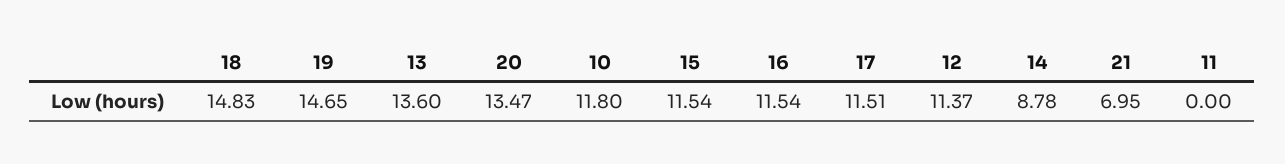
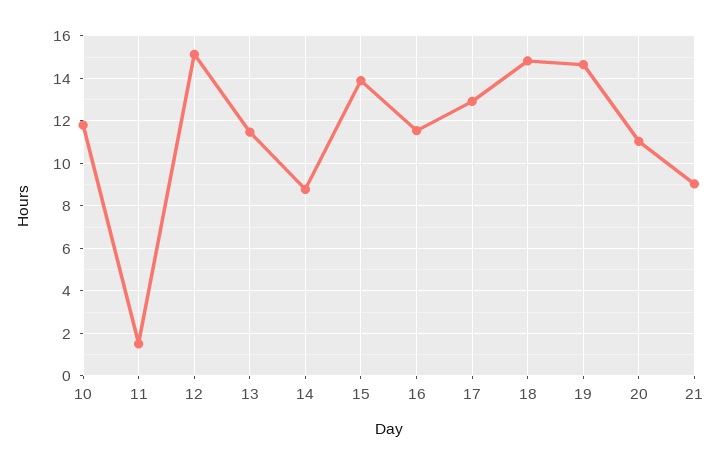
13: 13.6 -> 11.5
20: 13.47 -> 11
15: 11.54 -> 14
17: 11.51 -> 13
12: 11.37 -> 15
21: 6.95 -> 9
11: 0 -> 1.5

